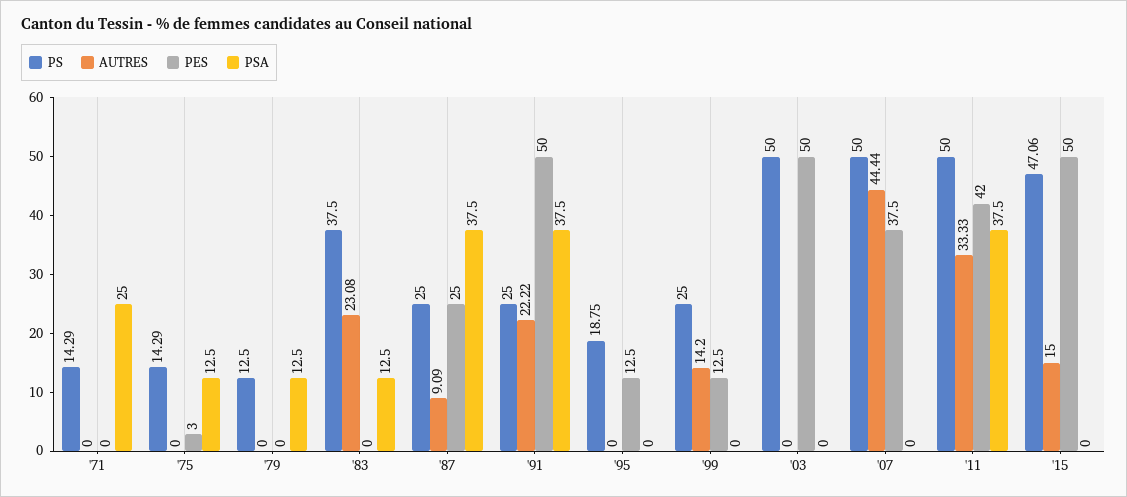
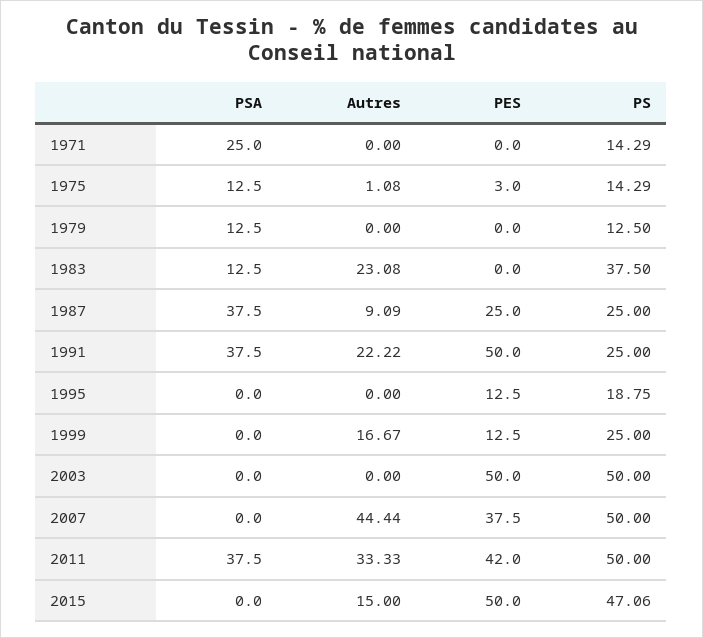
AUTRES, '75: 0 -> 1.08
AUTRES, '99: 14.2 -> 16.67

